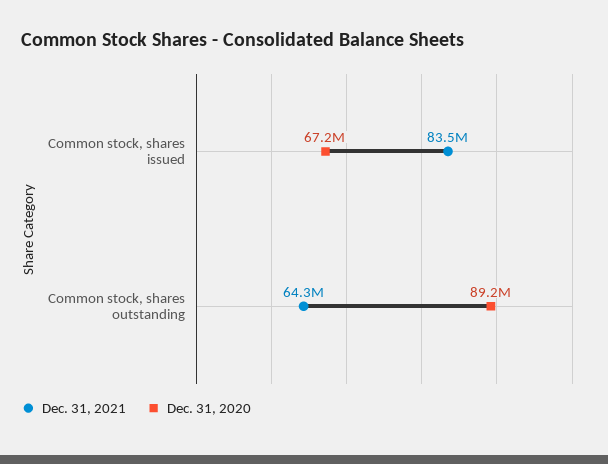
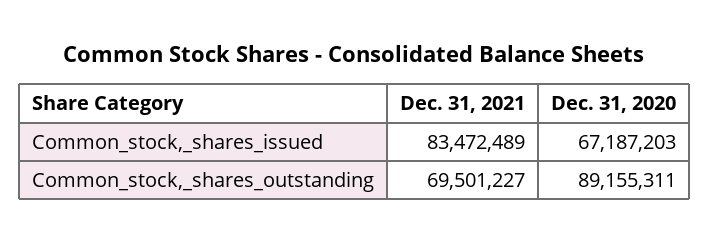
Dec. 31, 2021, Common stock, shares outstanding: 64300000 -> 69501227

